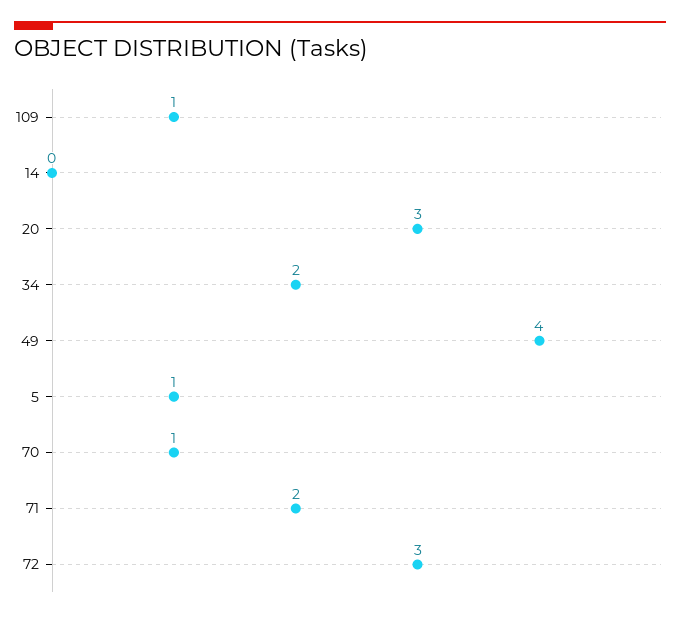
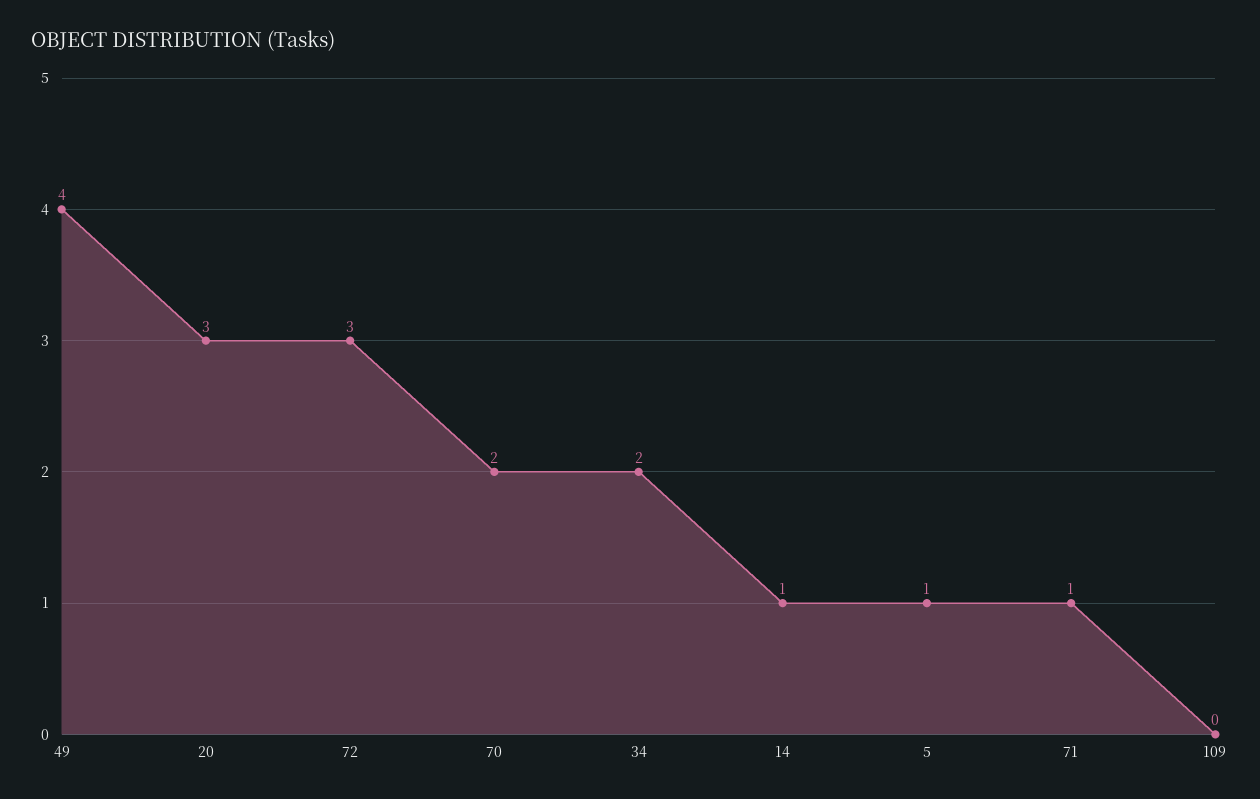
109: 1 -> 0
14: 0 -> 1
70: 1 -> 2
71: 2 -> 1

